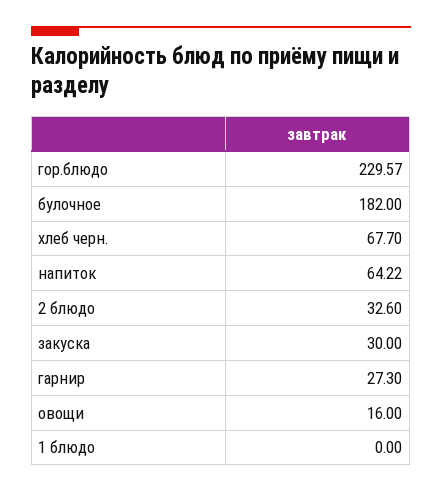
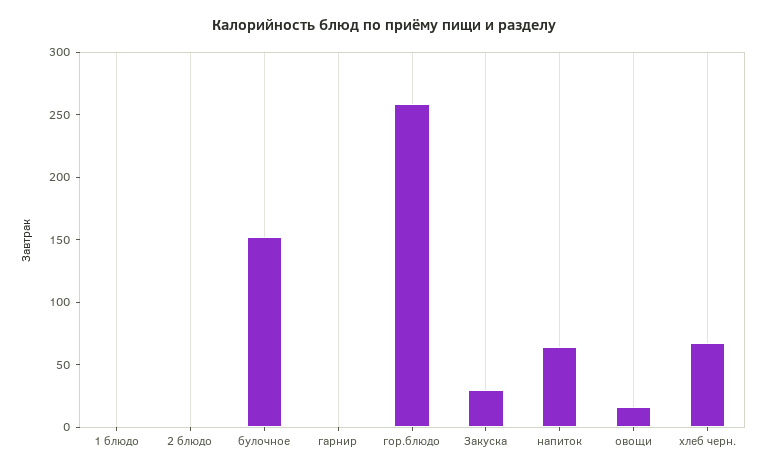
гор.блюдо: 229.57 -> 260
булочное: 182 -> 150
2 блюдо: 32.6 -> 0
гарнир: 27.3 -> 0

